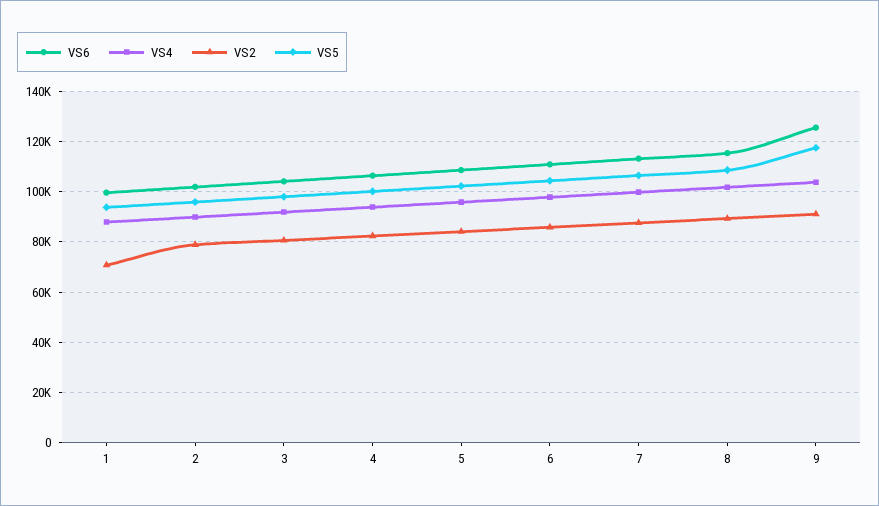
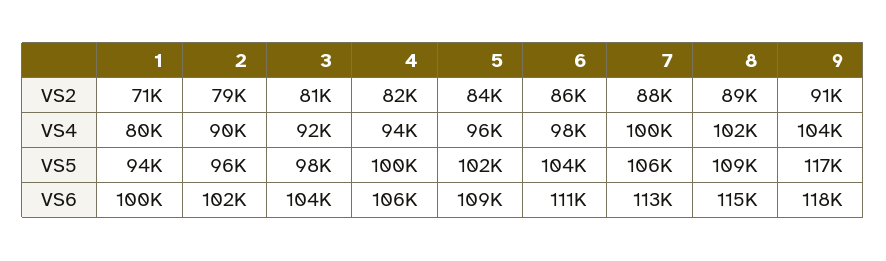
VS4, 1: 87500 -> 80000
VS6, 9: 125000 -> 118000

